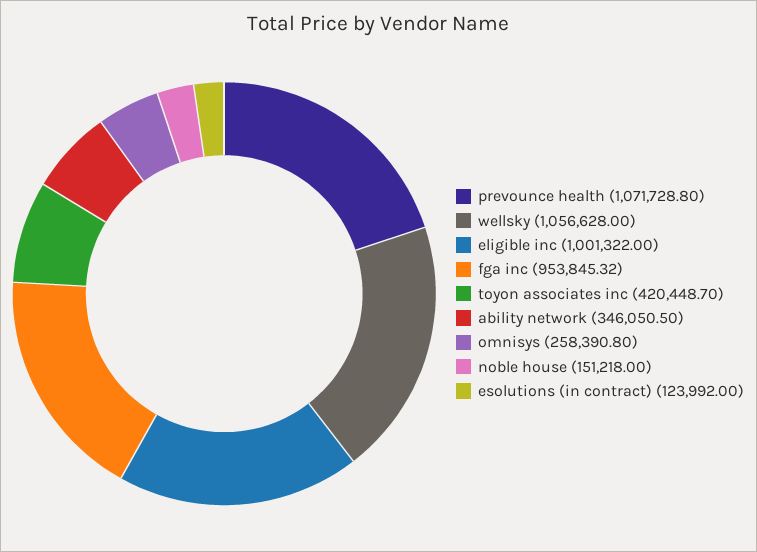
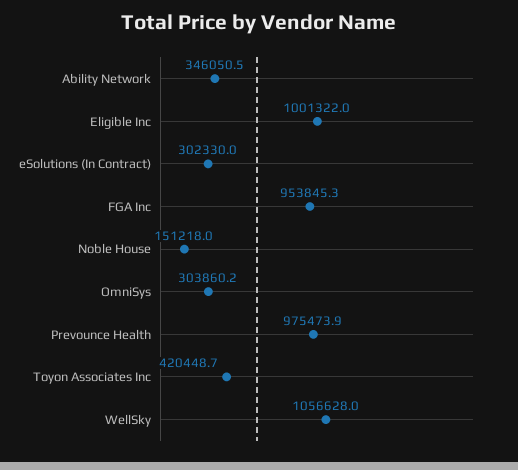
prevounce health: 1071728.8 -> 975473.9
omnisys: 258390.8 -> 303860.2
esolutions (in contract): 123992 -> 302330

